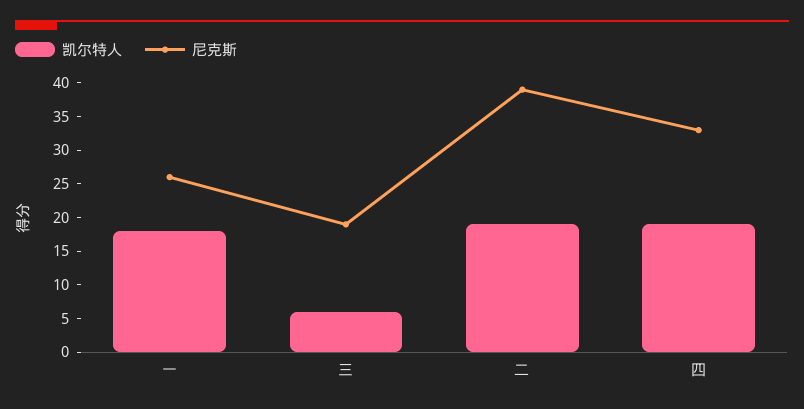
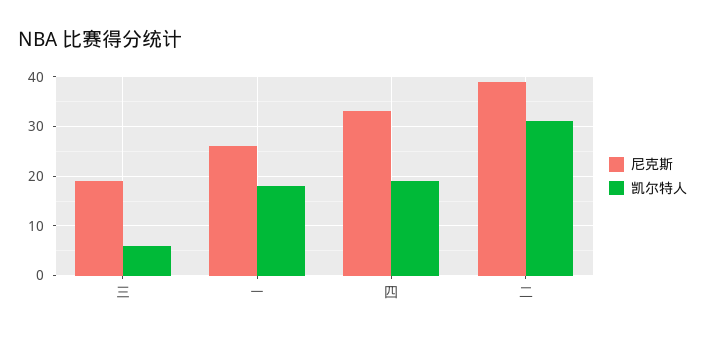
凯尔特人, 二: 20 -> 30

